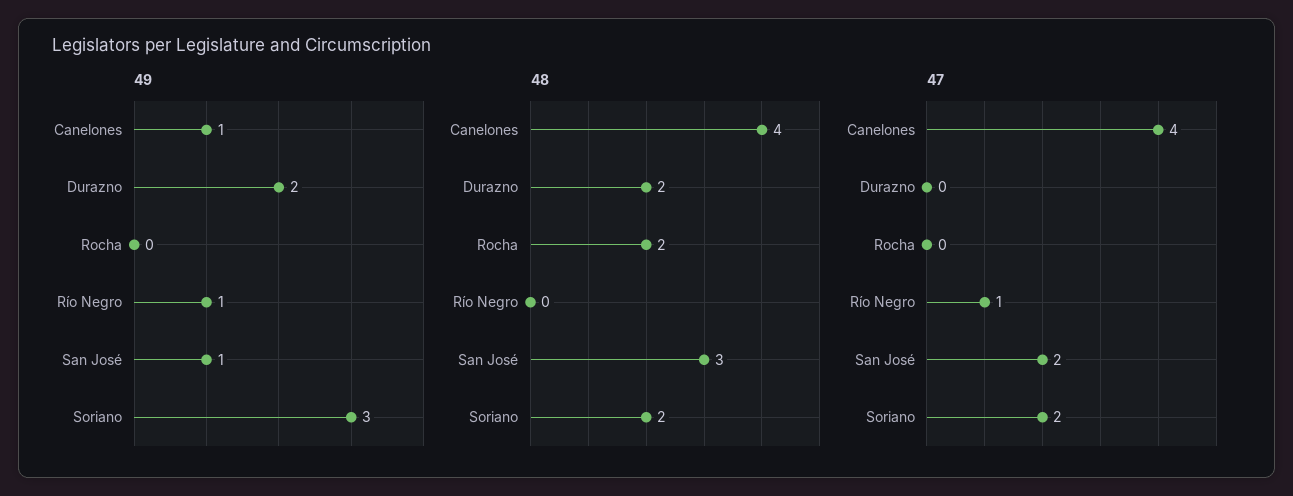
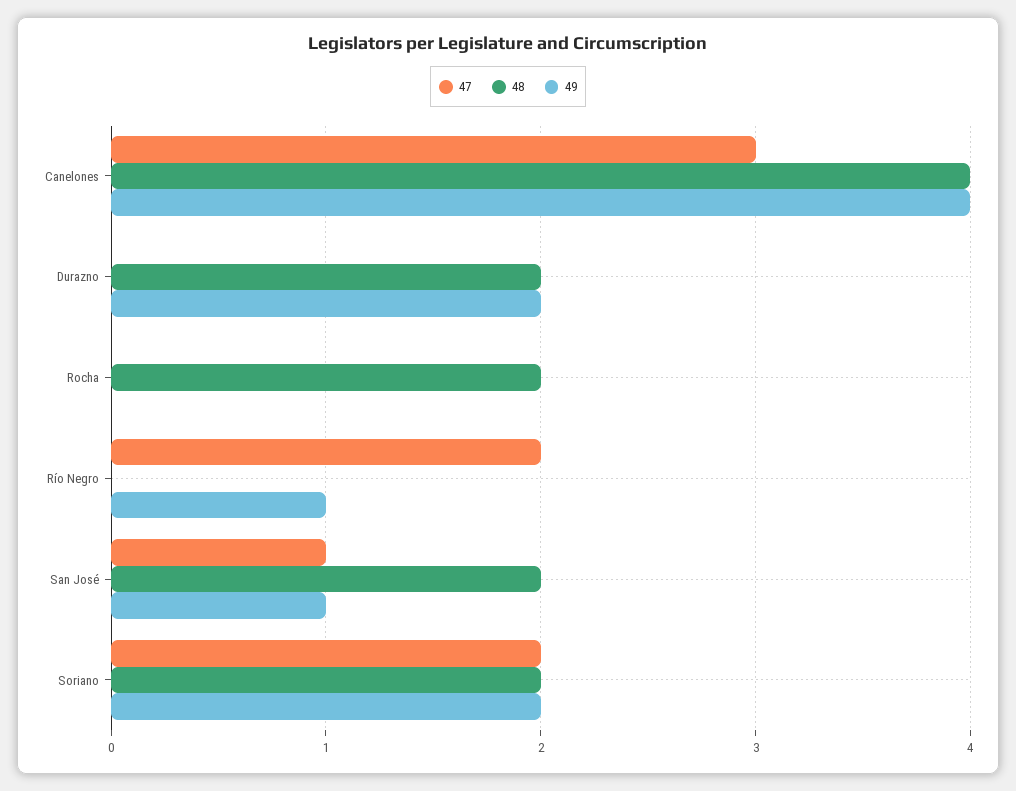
49, Canelones: 1 -> 4
49, Soriano: 3 -> 2
48, San José: 3 -> 2
47, Canelones: 4 -> 3
47, Río Negro: 1 -> 2
47, San José: 2 -> 1

